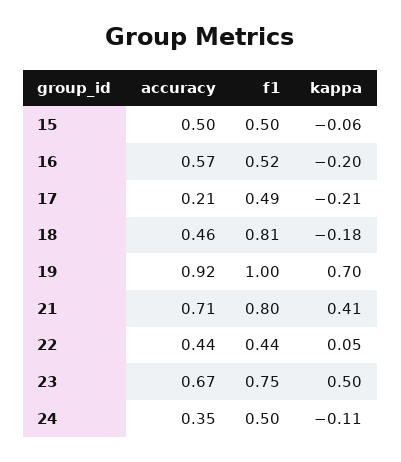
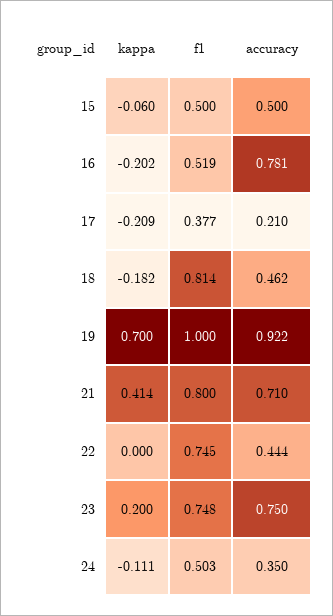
accuracy, 16: 0.57 -> 0.781
f1, 17: 0.49 -> 0.377
f1, 22: 0.44 -> 0.745
kappa, 22: 0.05 -> 0
accuracy, 23: 0.67 -> 0.75
kappa, 23: 0.5 -> 0.2

